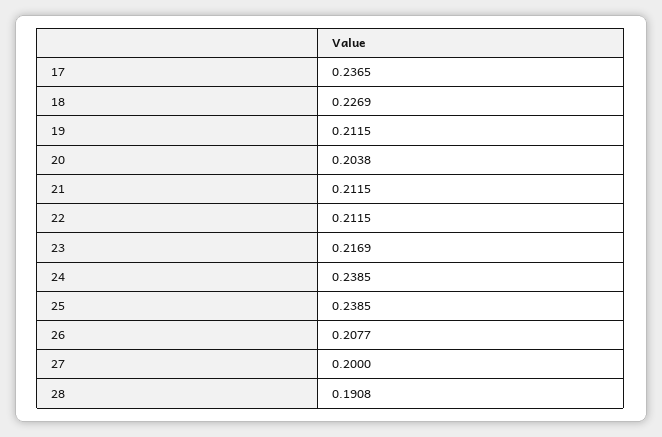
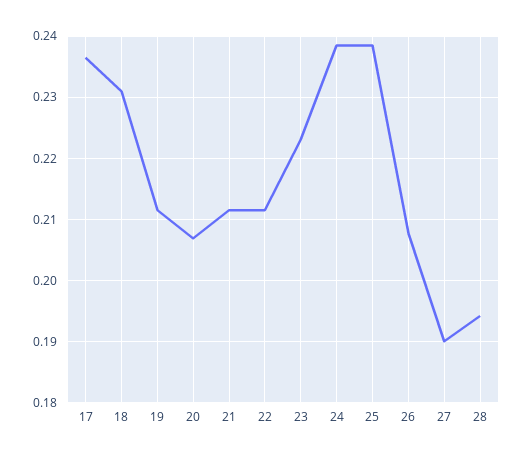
18: 0.2269 -> 0.231
20: 0.2038 -> 0.207
23: 0.2169 -> 0.223
27: 0.2 -> 0.19
28: 0.1908 -> 0.194

